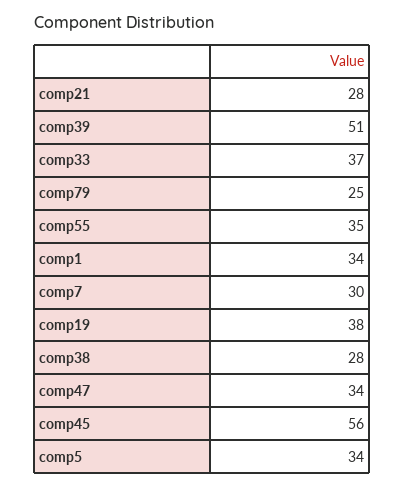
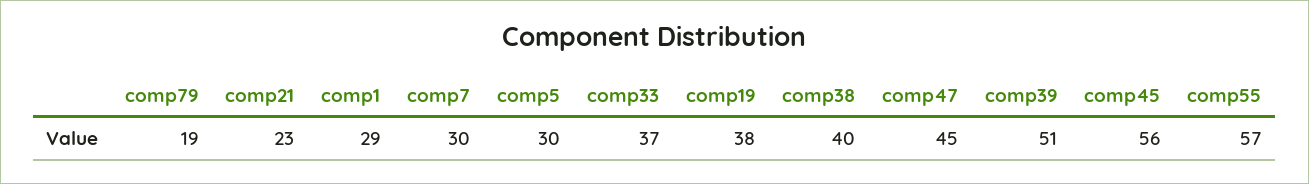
comp21: 28 -> 23
comp79: 25 -> 19
comp55: 35 -> 57
comp1: 34 -> 29
comp38: 28 -> 40
comp47: 34 -> 45
comp5: 34 -> 30

